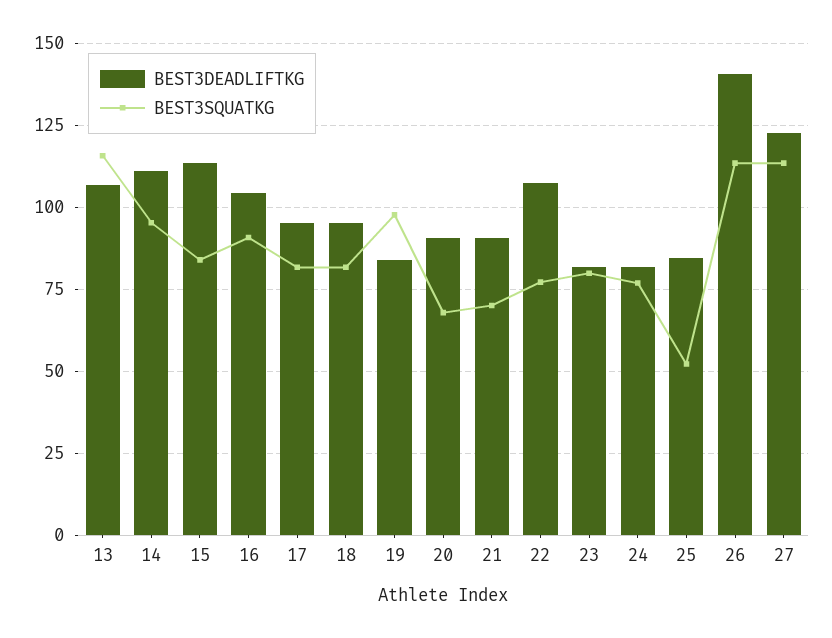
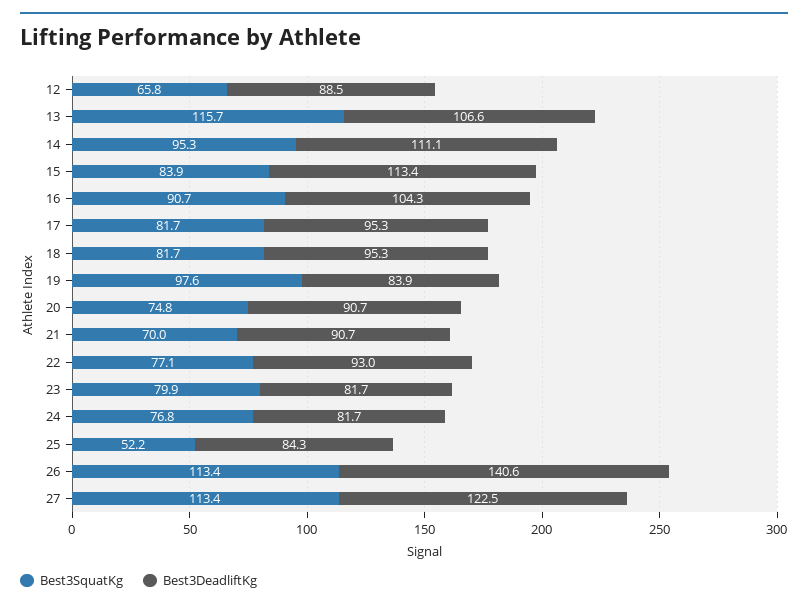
BEST3SQUATKG, 20: 67.5 -> 74.8
BEST3DEADLIFTKG, 22: 107.5 -> 93
BEST3SQUATKG, 12: none -> 65.8
BEST3DEADLIFTKG, 12: none -> 88.5

